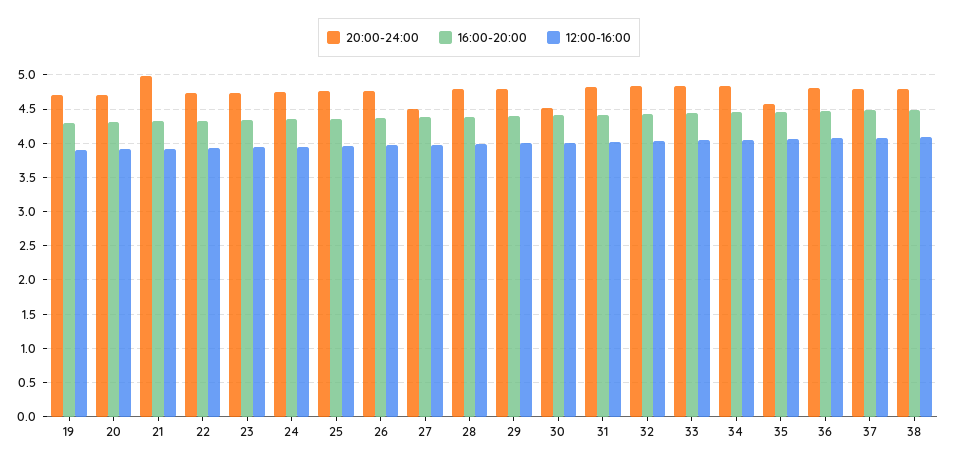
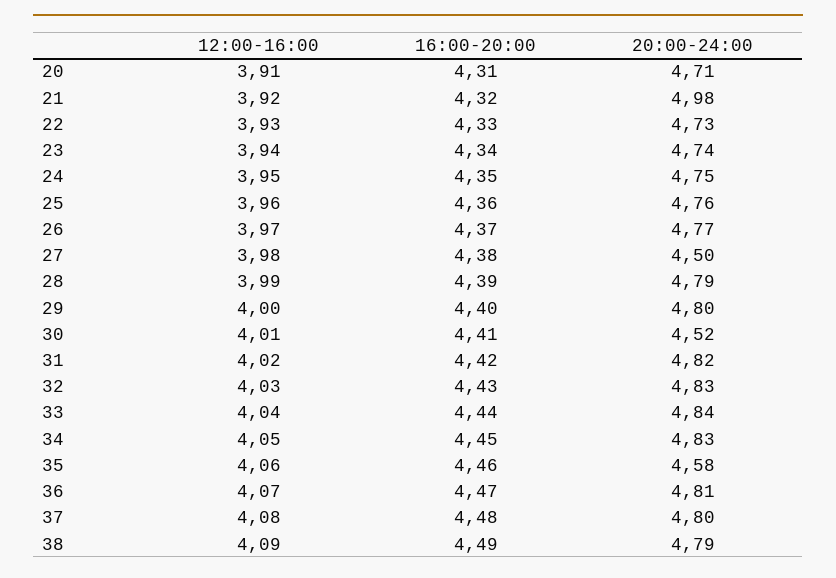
20:00-24:00, 19: 4.7 -> none
16:00-20:00, 19: 4.3 -> none
12:00-16:00, 19: 3.9 -> none

